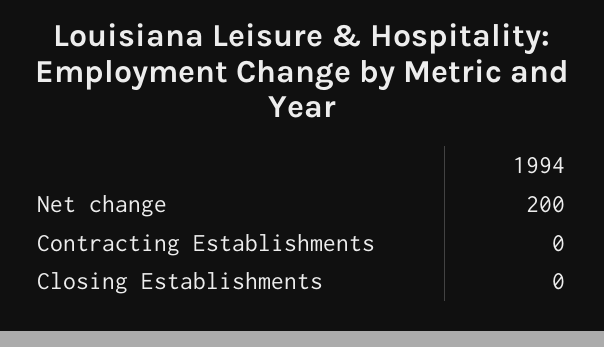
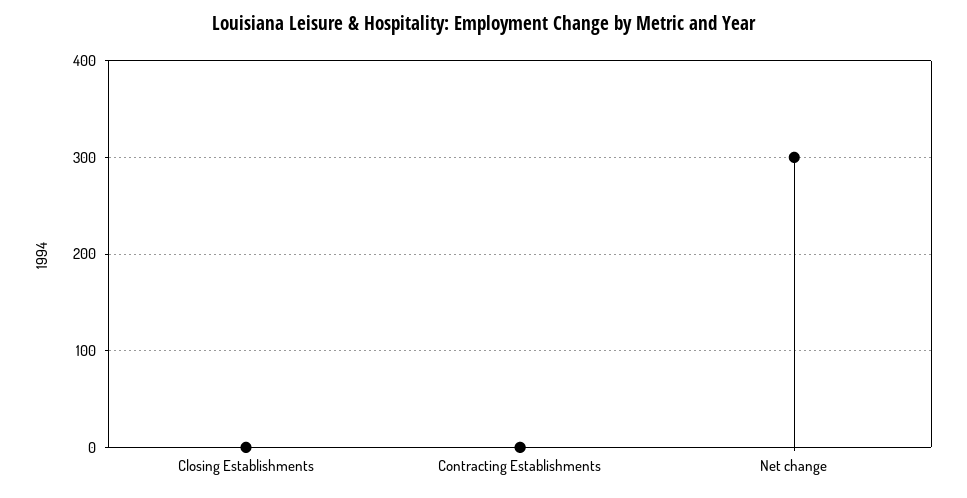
Net change: 200 -> 300

